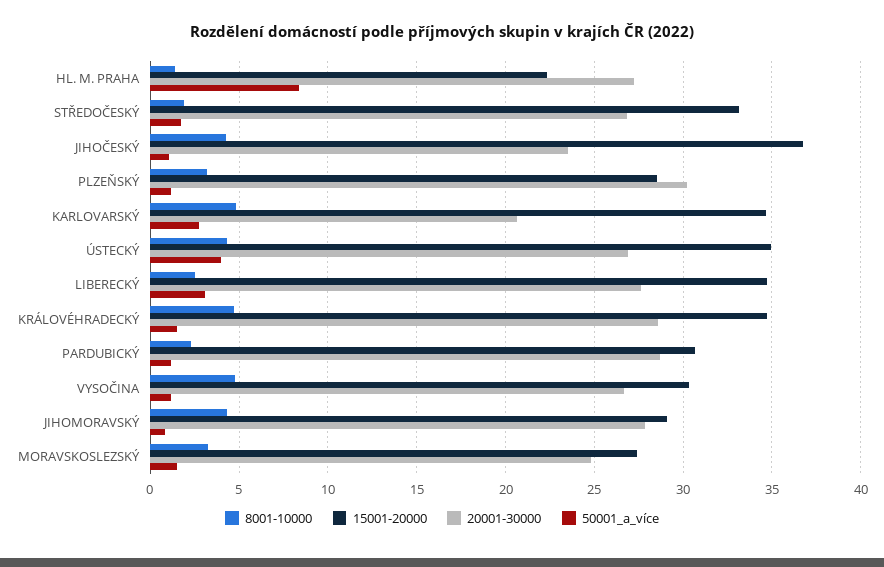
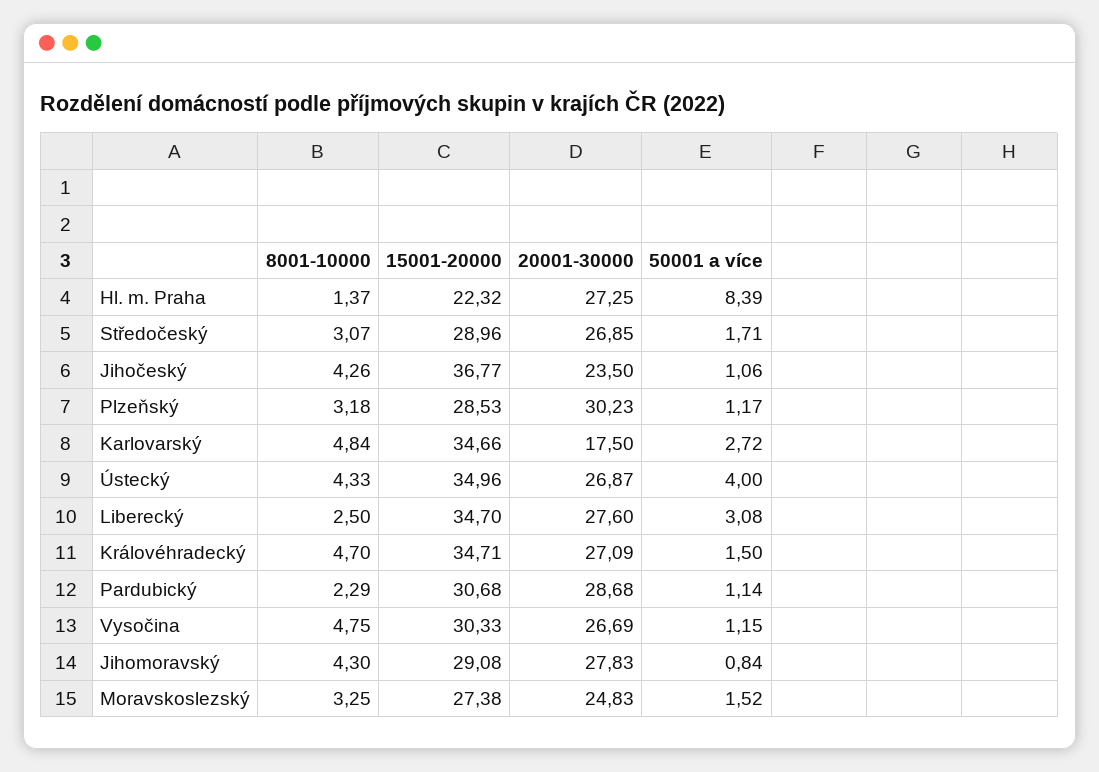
8001-10000, STŘEDOČESKÝ: 2 -> 3.07
15001-20000, STŘEDOČESKÝ: 33 -> 28.96
20001-30000, KARLOVARSKÝ: 20.5 -> 17.5
20001-30000, KRÁLOVÉHRADECKÝ: 28.5 -> 27.09

